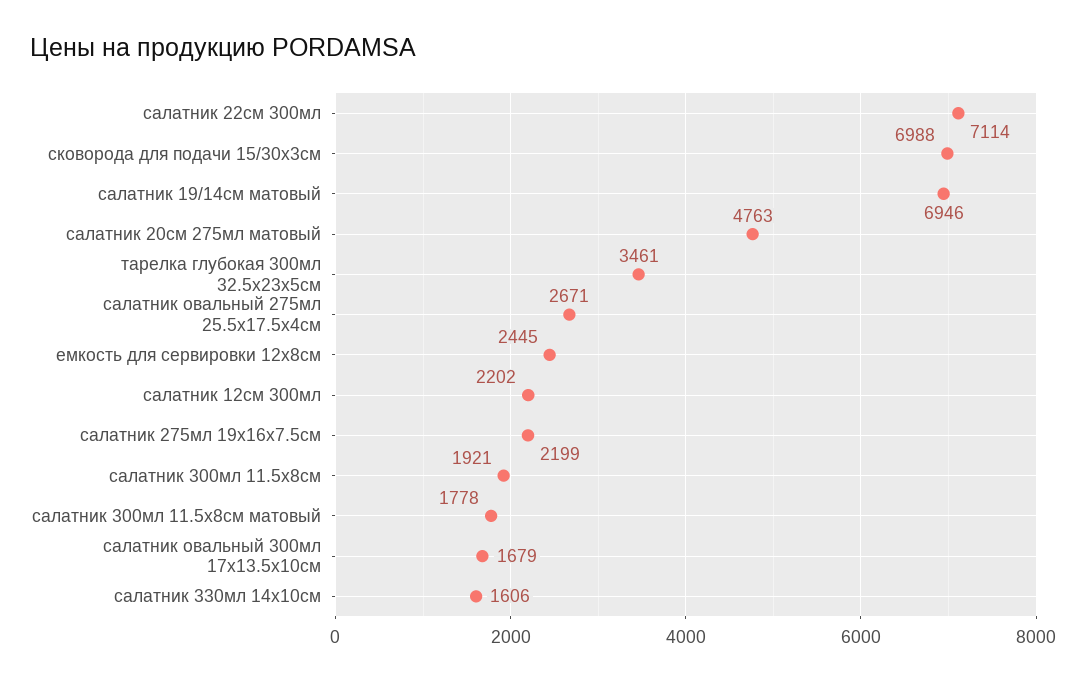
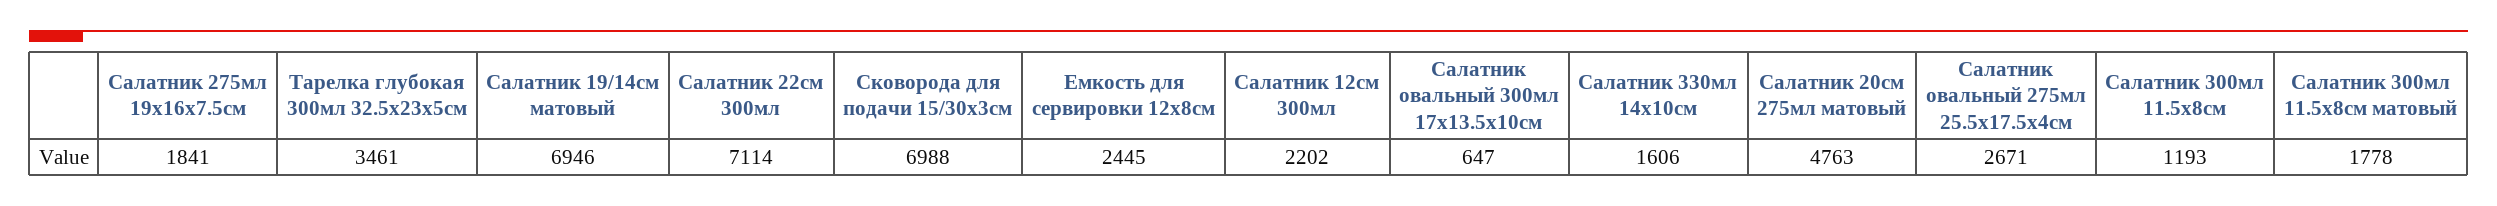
салатник 275мл 19х16х7.5см: 2199 -> 1841
салатник 300мл 11.5х8см: 1921 -> 1193
салатник овальный 300мл 17x13.5x10см: 1679 -> 647

